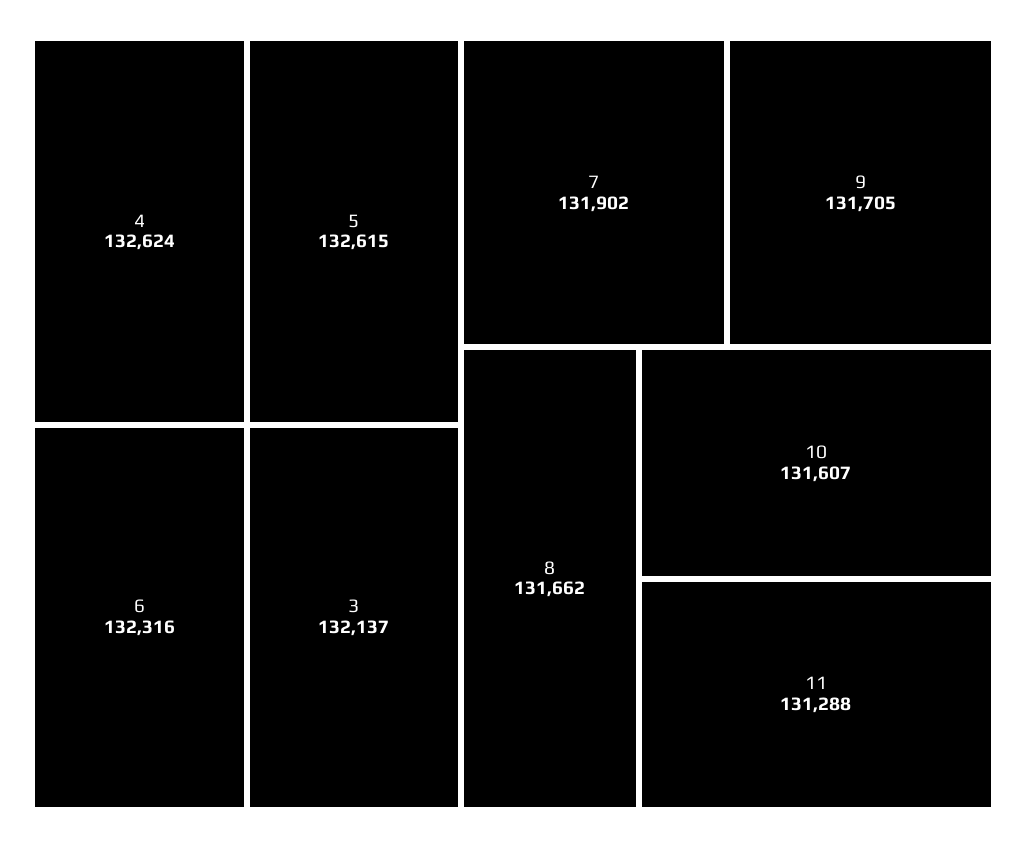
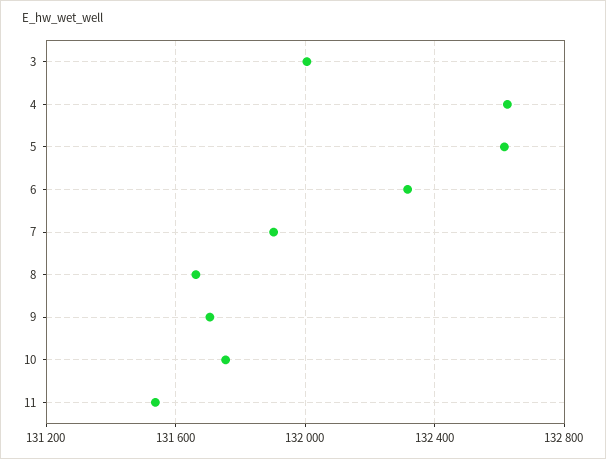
3: 132137 -> 132000
10: 131607 -> 131750
11: 131288 -> 131550

